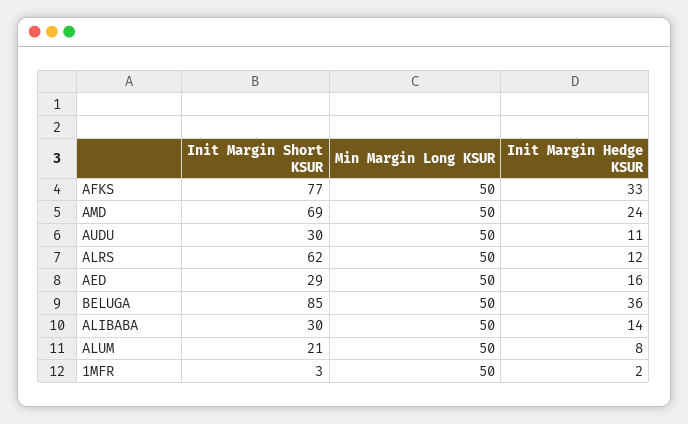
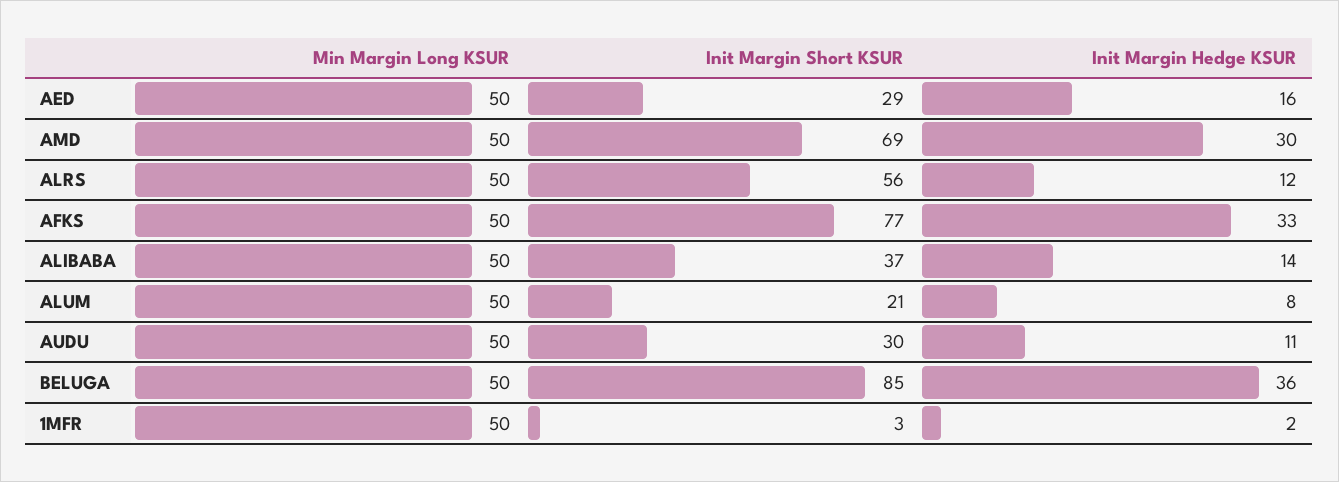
Init Margin Hedge KSUR, AMD: 24 -> 30
Init Margin Short KSUR, ALRS: 62 -> 56
Init Margin Short KSUR, ALIBABA: 30 -> 37

